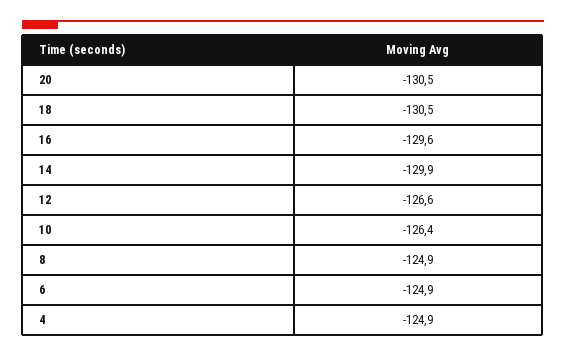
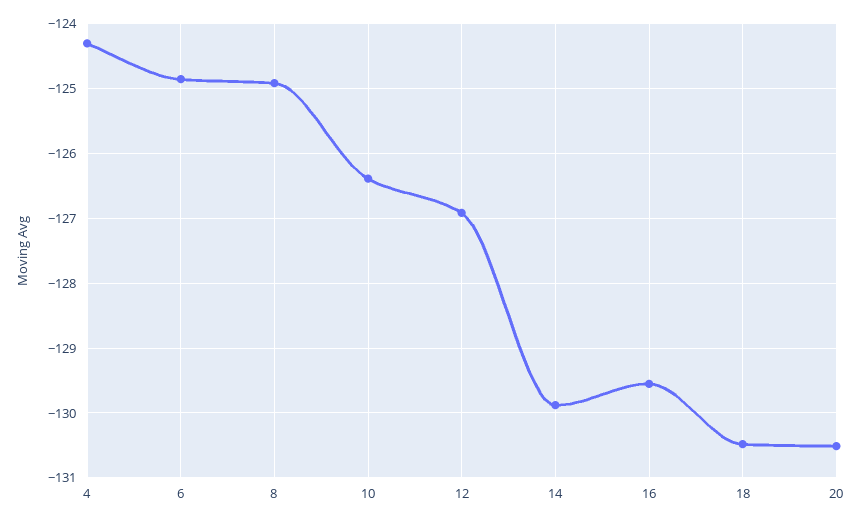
12: -126.6 -> -126.9
4: -124.9 -> -124.3

